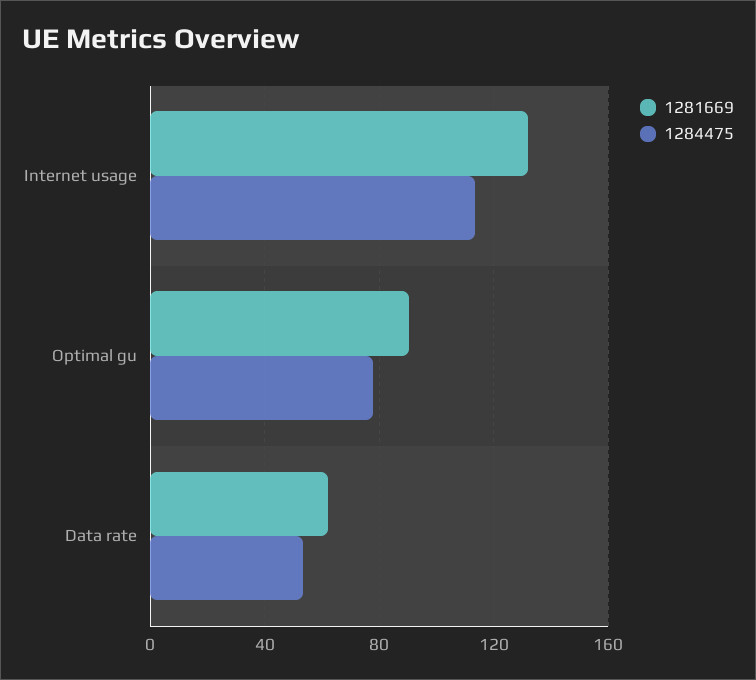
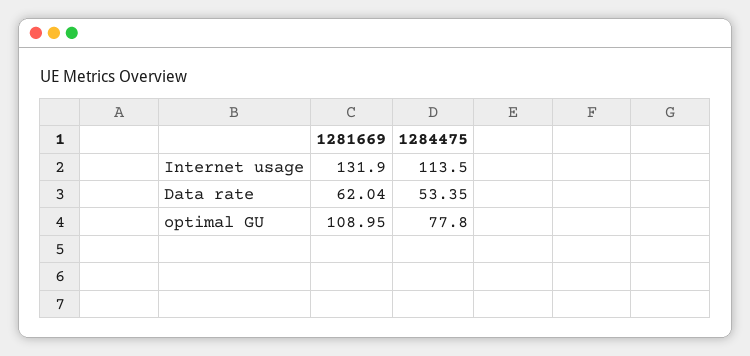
1281669, Optimal gu: 90 -> 108.95

